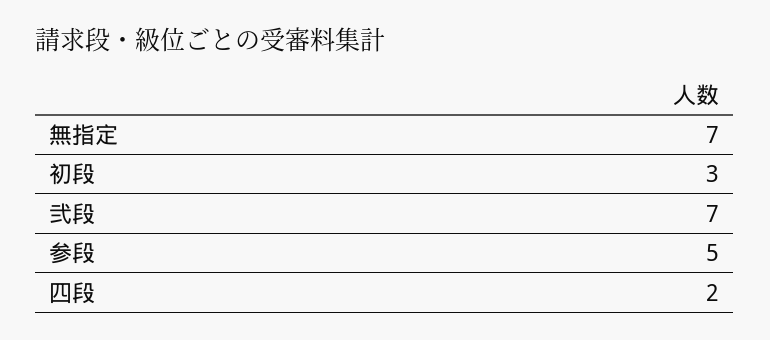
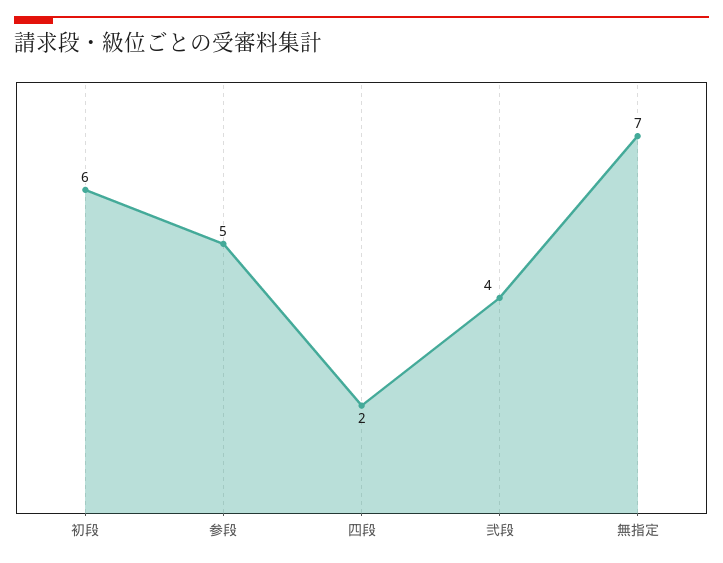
初段: 3 -> 6
弐段: 7 -> 4

